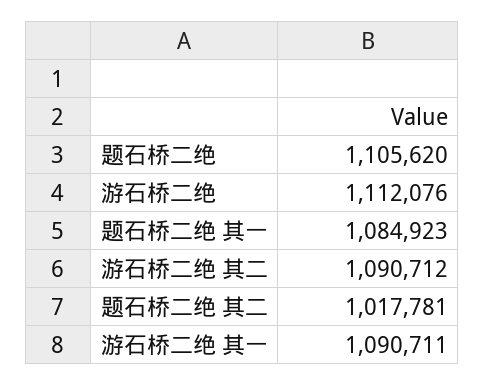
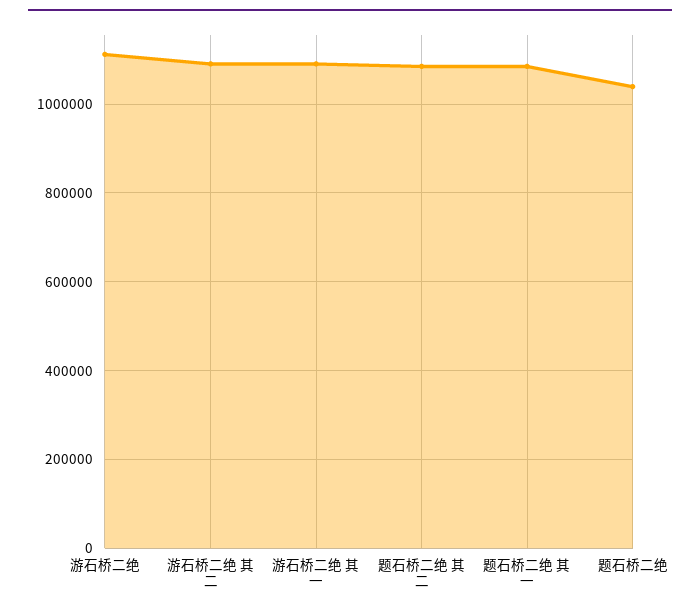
题石桥二绝: 1105620 -> 1040000
题石桥二绝 其二: 1017781 -> 1080000

